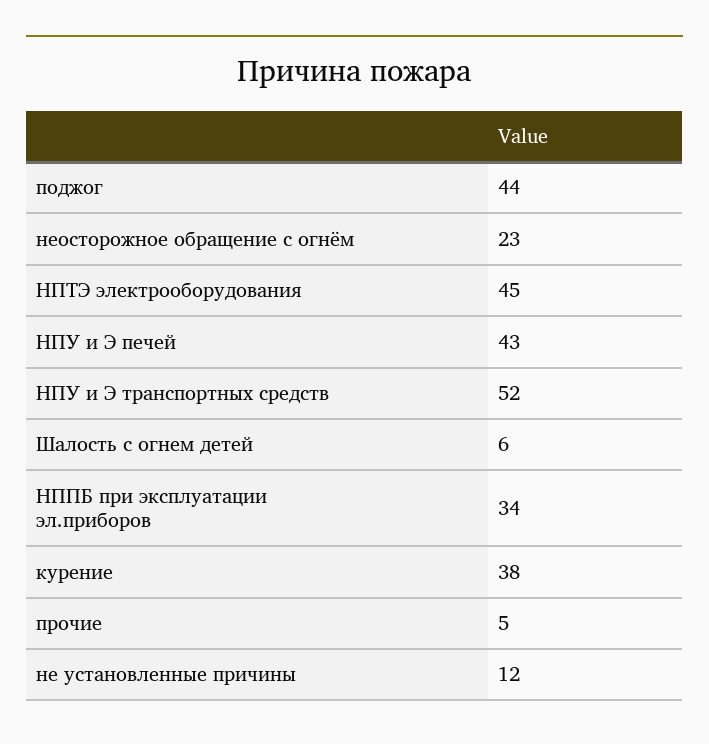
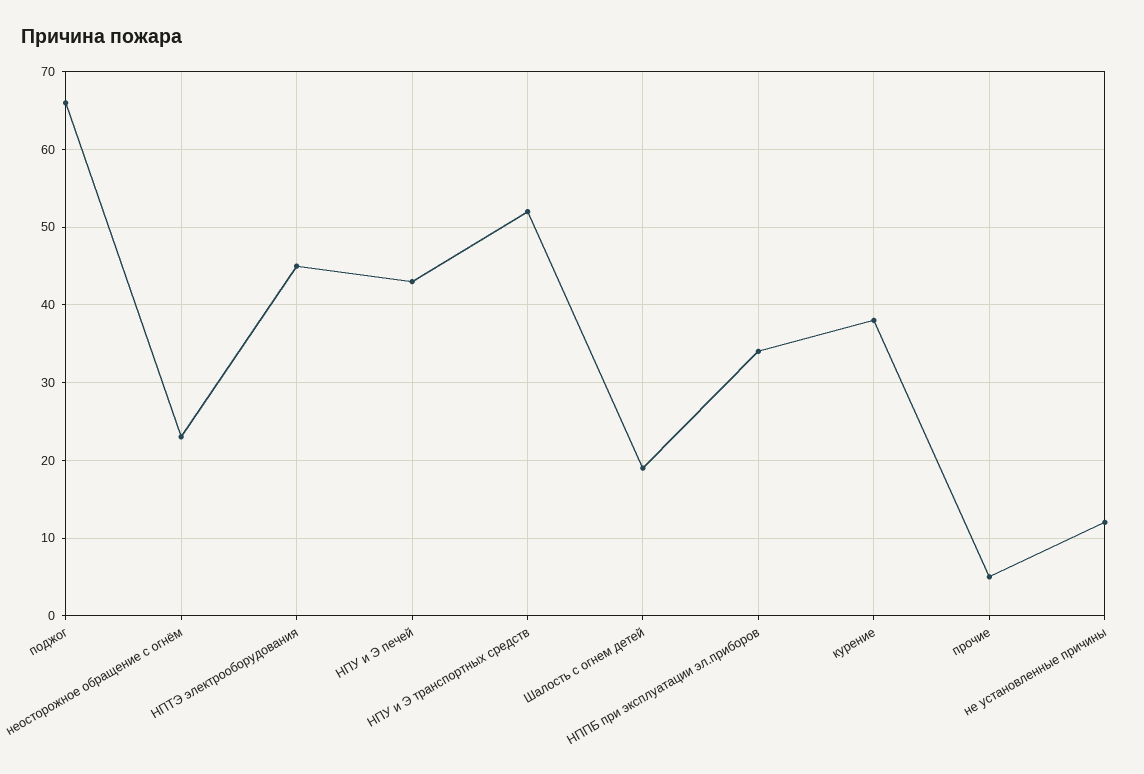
поджог: 44 -> 66
Шалость с огнем детей: 6 -> 19

